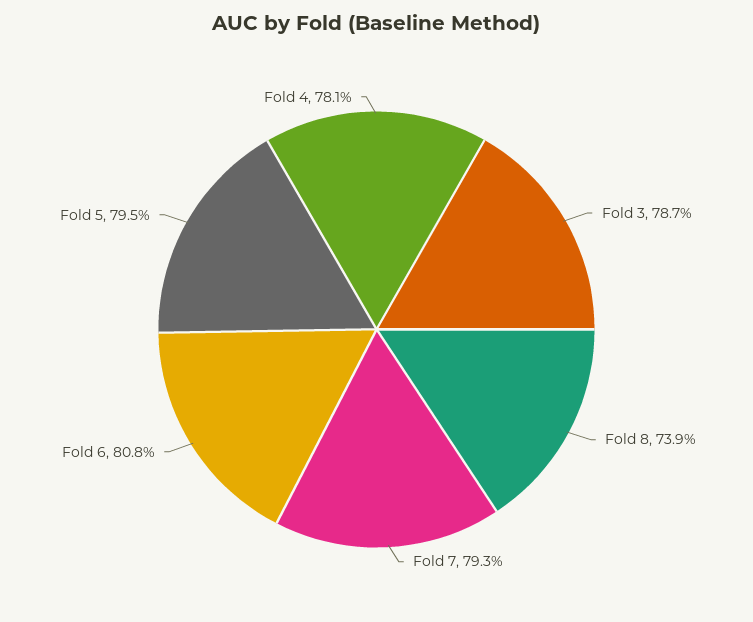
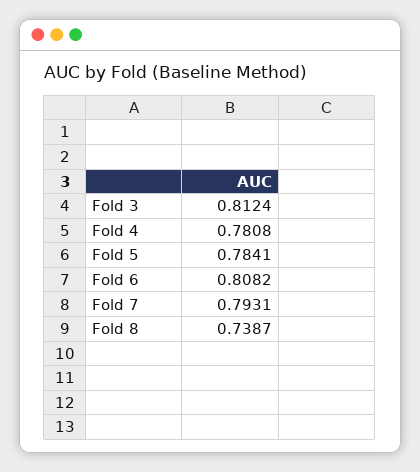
Fold 3: 0.787 -> 0.8124
Fold 5: 0.795 -> 0.7841

